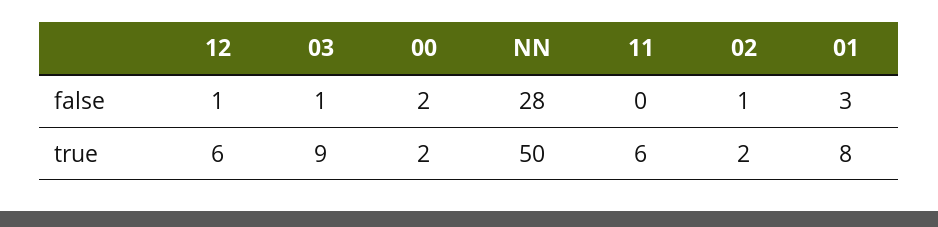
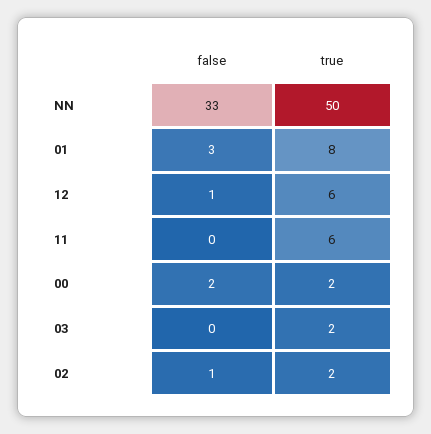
03, false: 1 -> 0
NN, false: 28 -> 33
03, true: 9 -> 2

